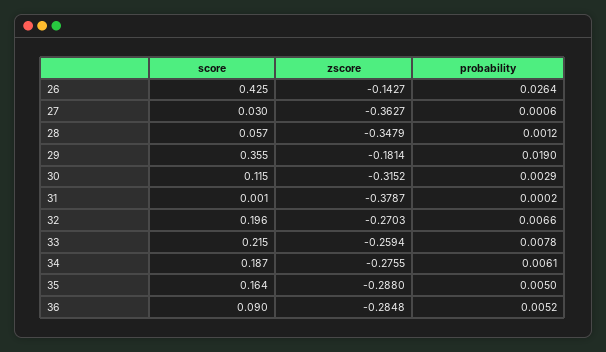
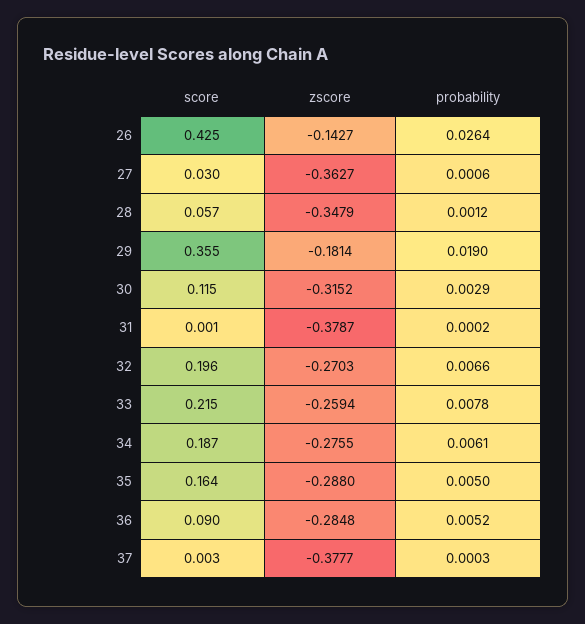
score, 37: none -> 0.003
zscore, 37: none -> -0.3777
probability, 37: none -> 0.0003

